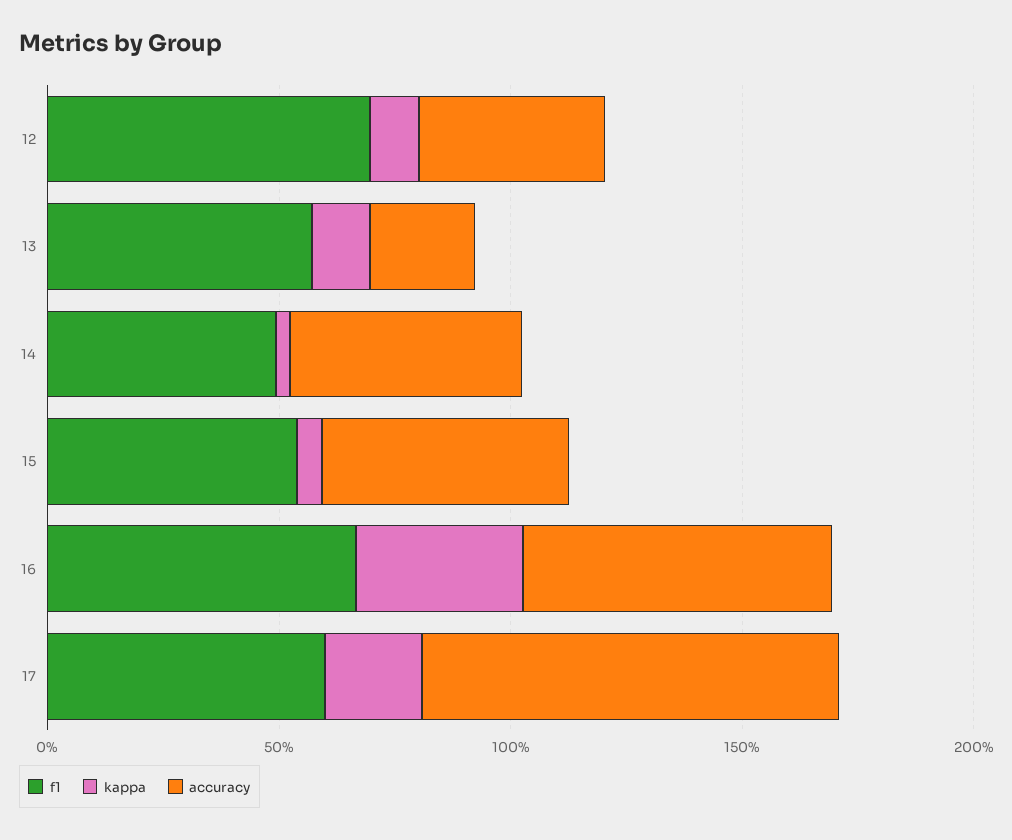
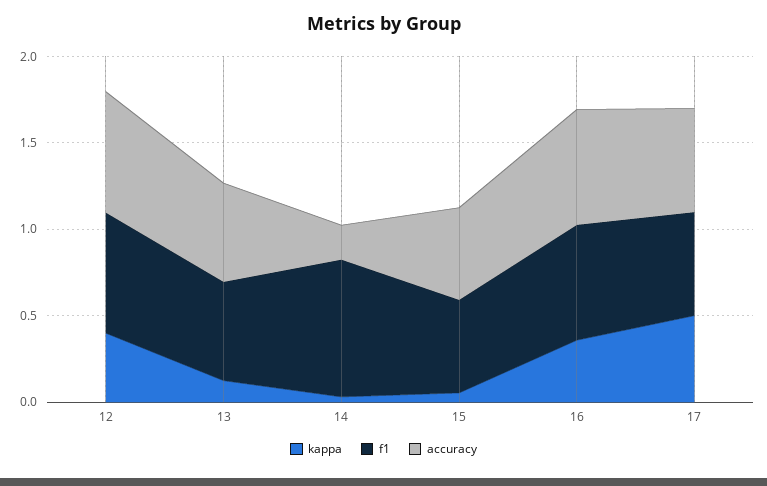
kappa, 12: 0.1 -> 0.4
accuracy, 12: 0.4 -> 0.7
accuracy, 13: 0.2 -> 0.6
f1, 14: 0.5 -> 0.8
accuracy, 14: 0.5 -> 0.2
kappa, 17: 0.2 -> 0.5
accuracy, 17: 0.9 -> 0.6

